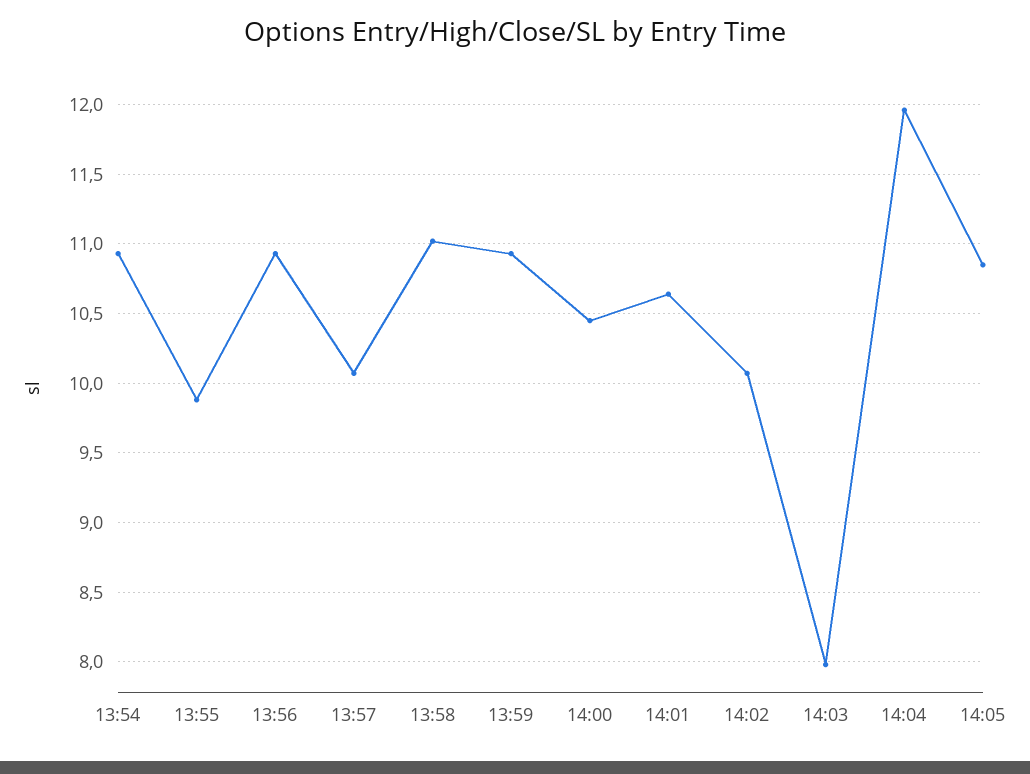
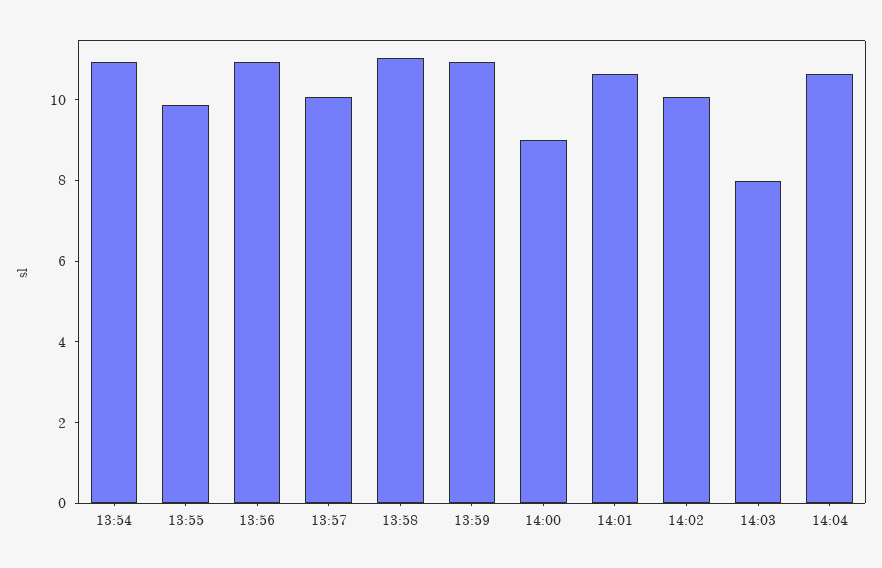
14:00: 10.45 -> 9
14:04: 11.95 -> 10.5
14:05: 10.85 -> none

